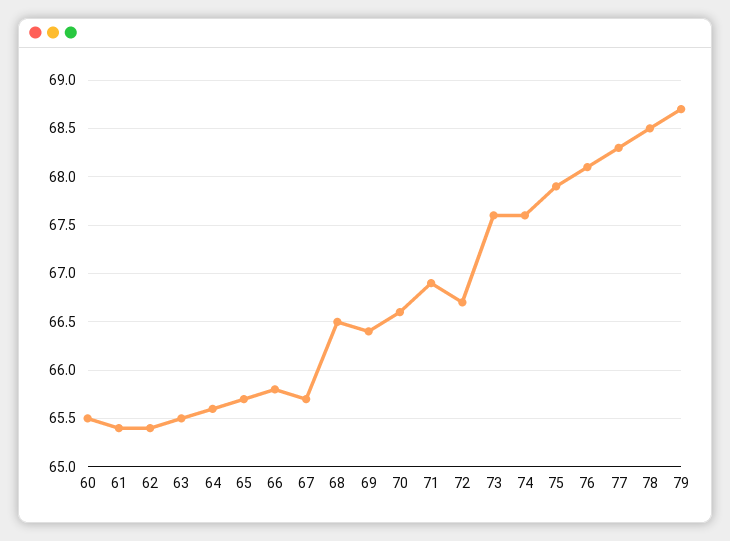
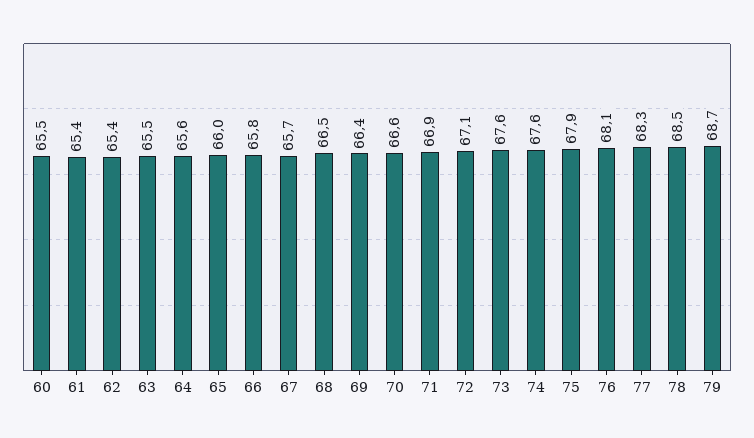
65: 65.7 -> 66
72: 66.7 -> 67.1

